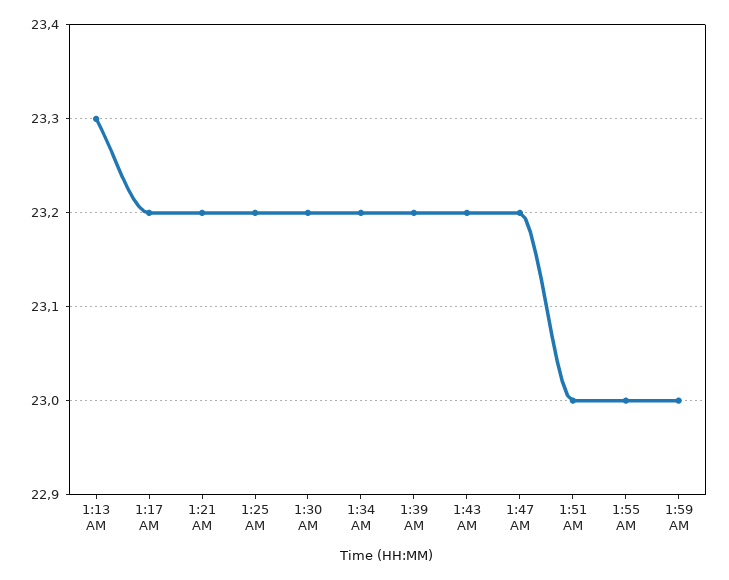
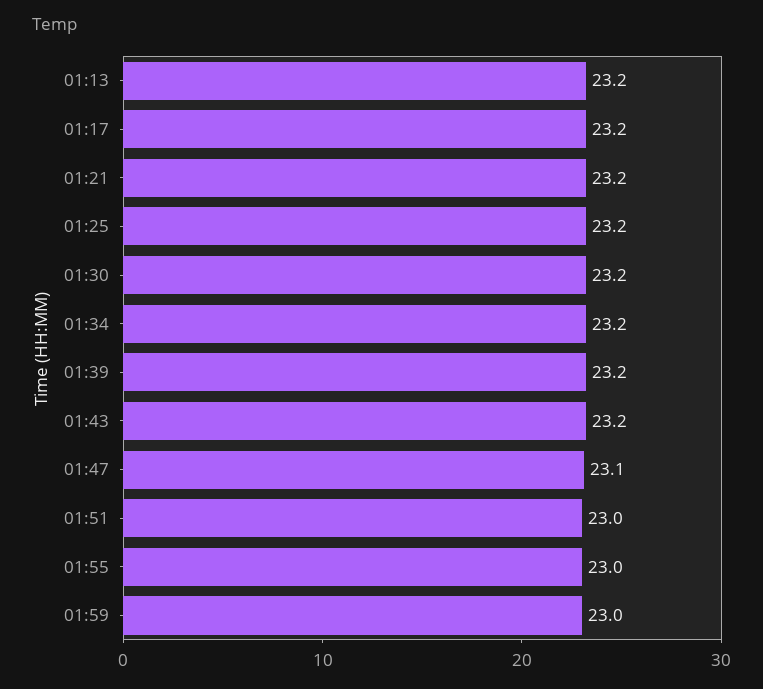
1:13 AM: 23.3 -> 23.2
1:47 AM: 23.2 -> 23.1

